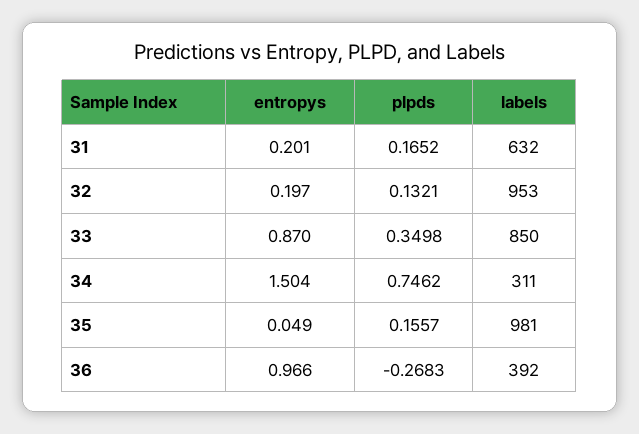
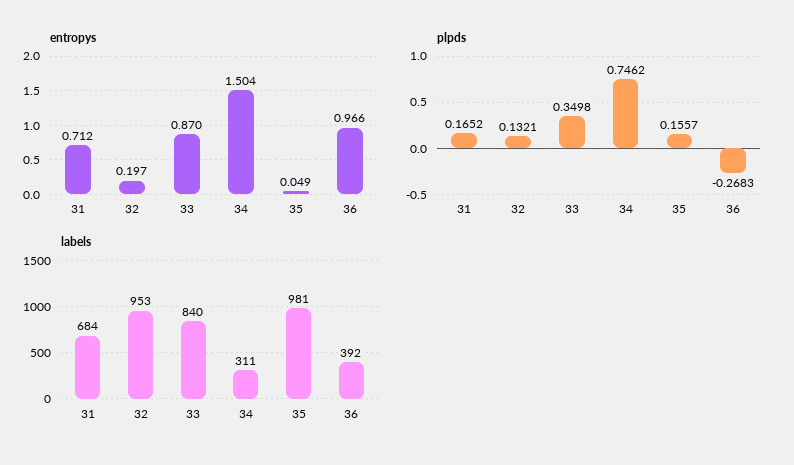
entropys, 31: 0.201 -> 0.712
labels, 31: 632 -> 684
labels, 33: 850 -> 840

